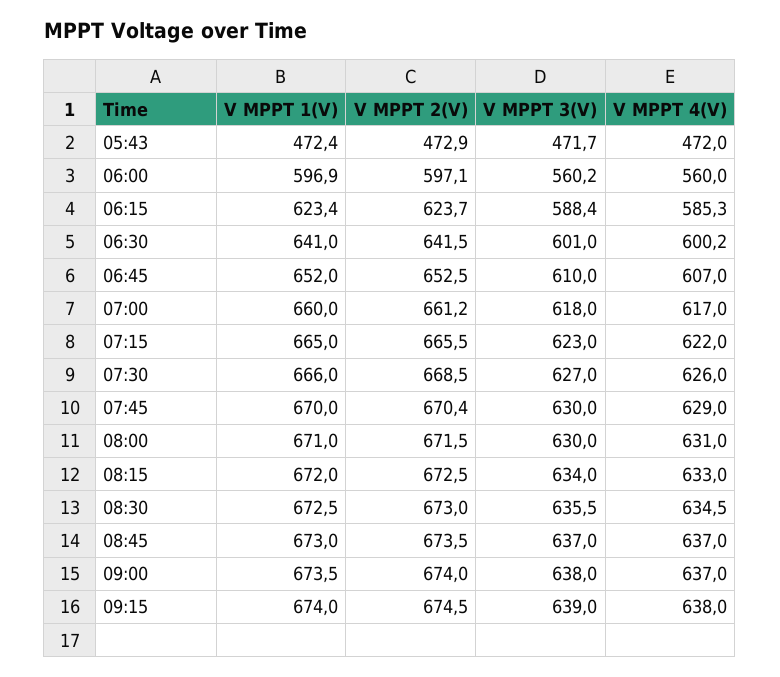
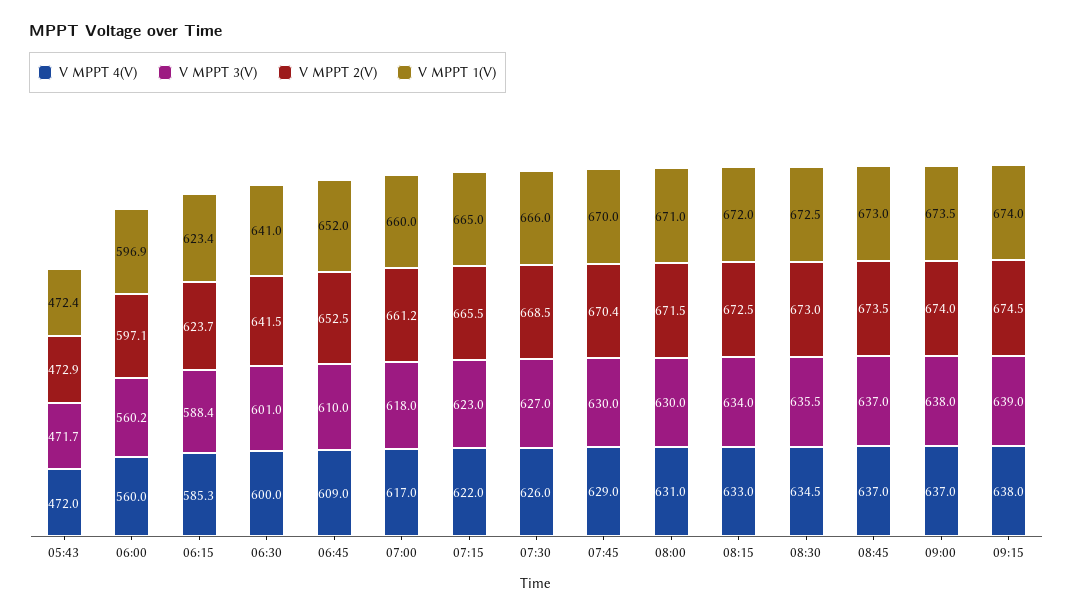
V MPPT 4(V), 06:30: 600.2 -> 600
V MPPT 4(V), 06:45: 607 -> 609

